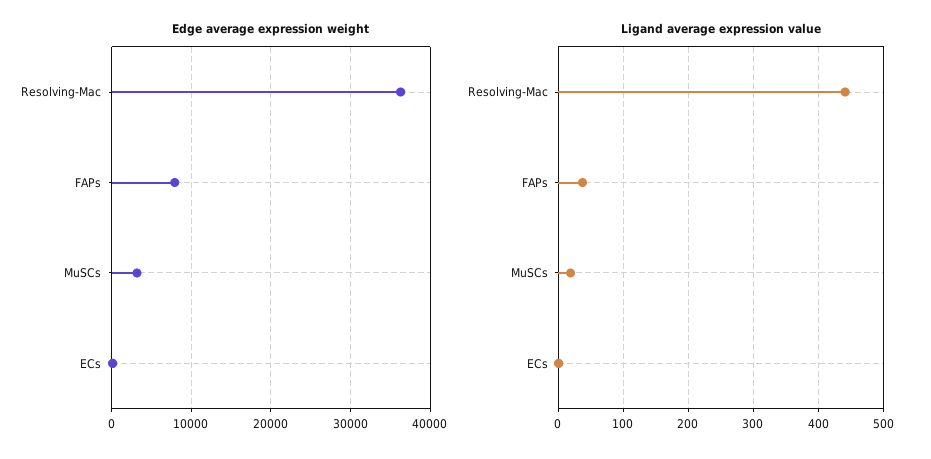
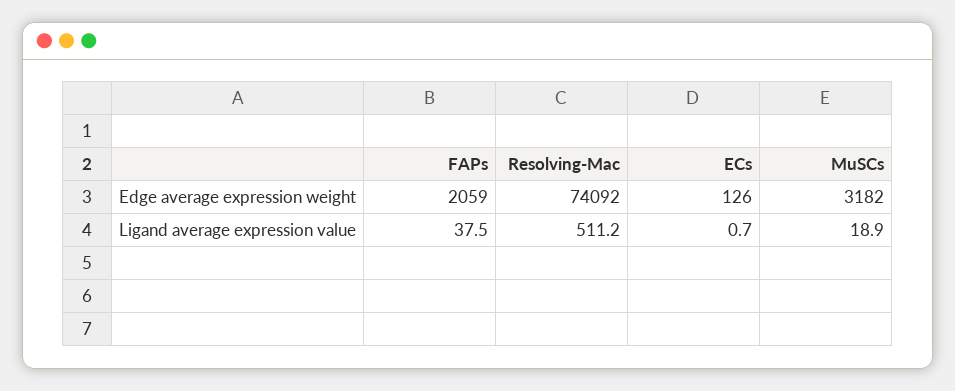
Edge average expression weight, Resolving-Mac: 36000 -> 74092
Edge average expression weight, FAPs: 8000 -> 2059
Ligand average expression value, Resolving-Mac: 440 -> 511.2

